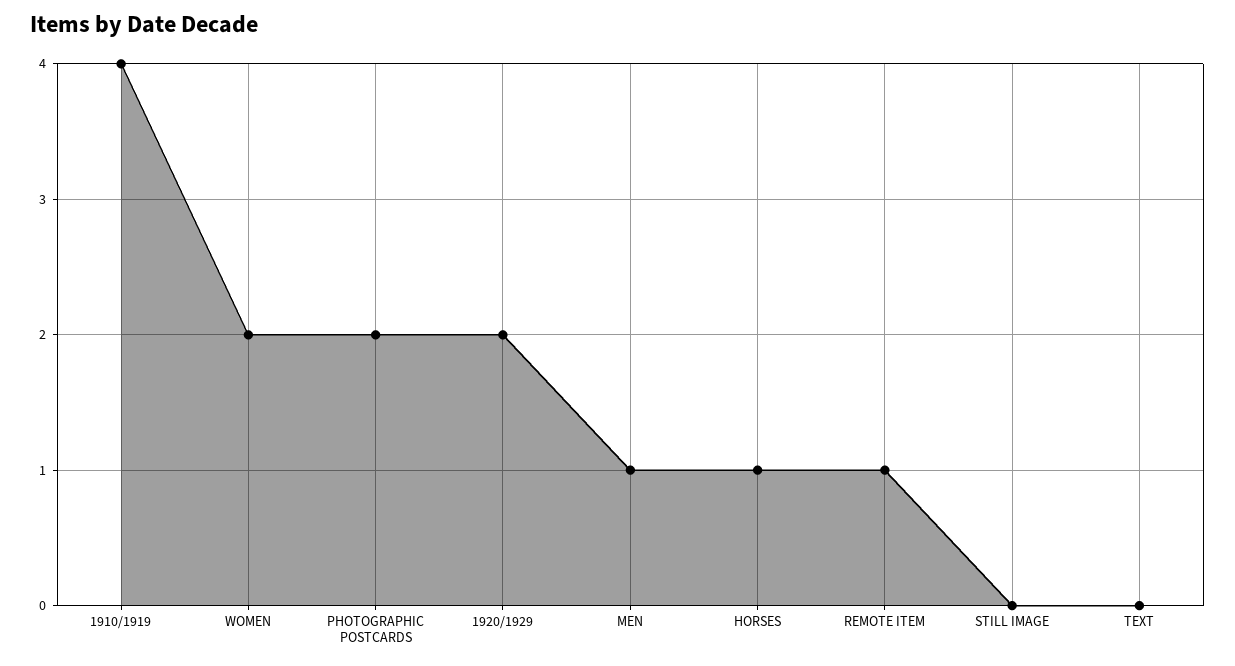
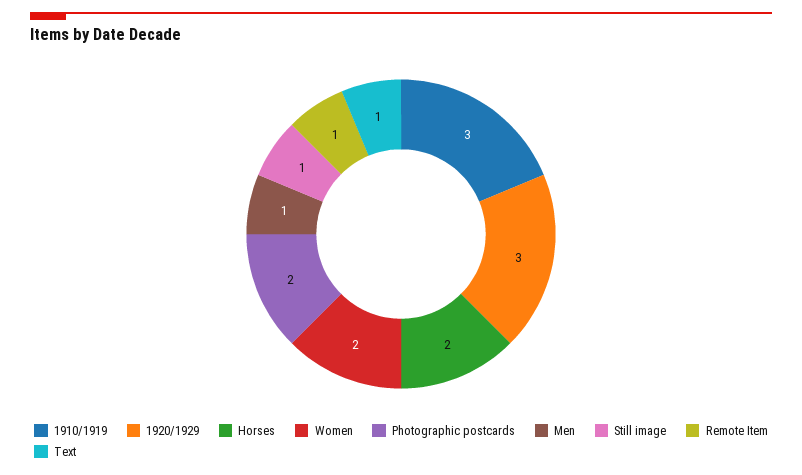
1910/1919: 4 -> 3
1920/1929: 2 -> 3
HORSES: 1 -> 2
STILL IMAGE: 0 -> 1
TEXT: 0 -> 1

